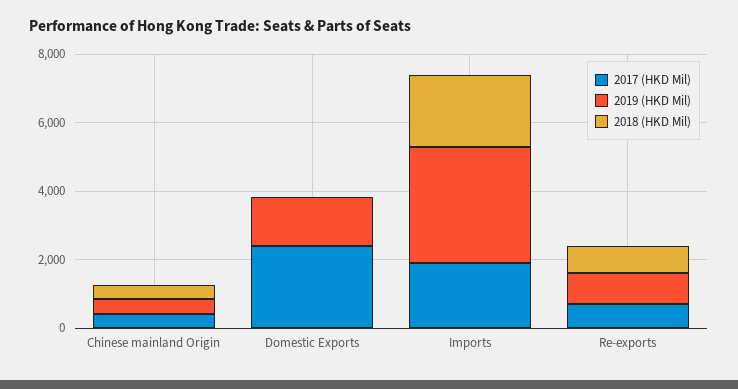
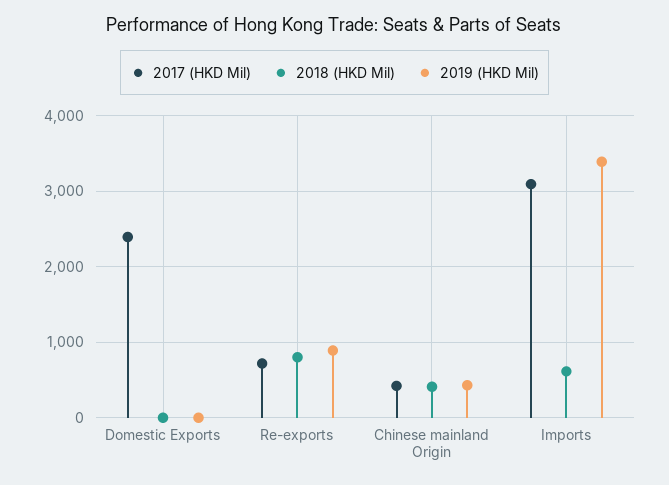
2019 (HKD Mil), Domestic Exports: 1500 -> 0
2017 (HKD Mil), Imports: 2000 -> 3100
2018 (HKD Mil), Imports: 2000 -> 600

